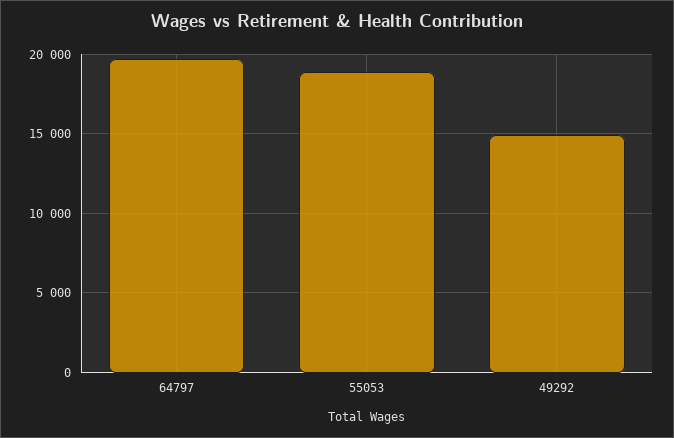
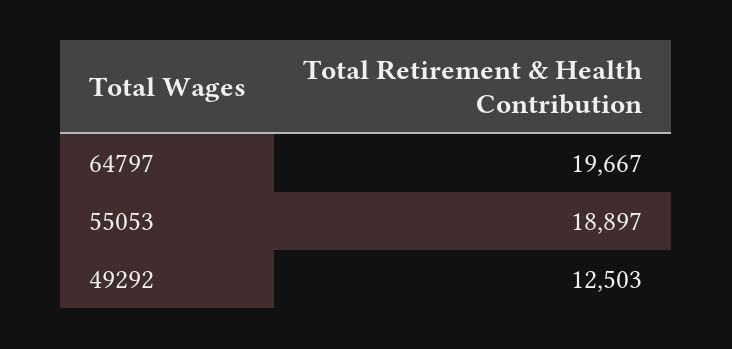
49292: 15000 -> 12503

